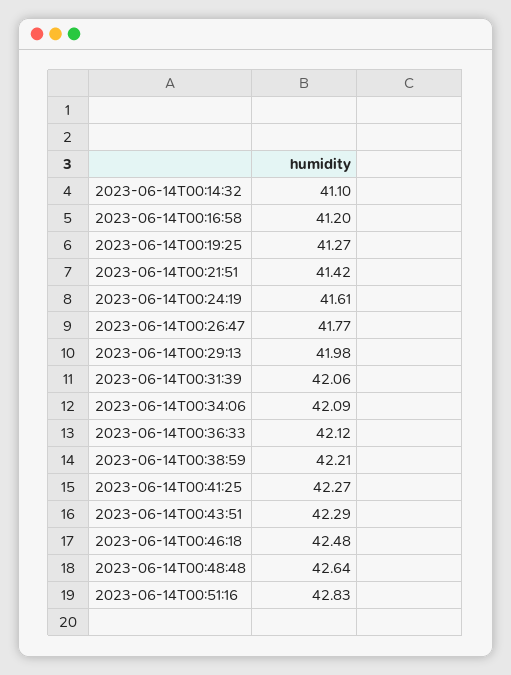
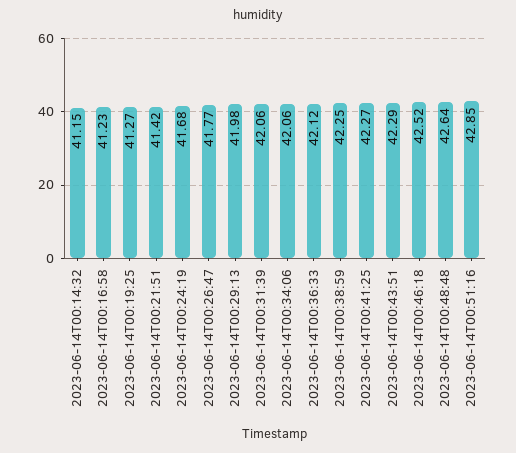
2023-06-14T00:14:32: 41.1 -> 41.15
2023-06-14T00:16:58: 41.2 -> 41.23
2023-06-14T00:24:19: 41.61 -> 41.68
2023-06-14T00:34:06: 42.09 -> 42.06
2023-06-14T00:38:59: 42.21 -> 42.25
2023-06-14T00:46:18: 42.48 -> 42.52
2023-06-14T00:51:16: 42.83 -> 42.85

